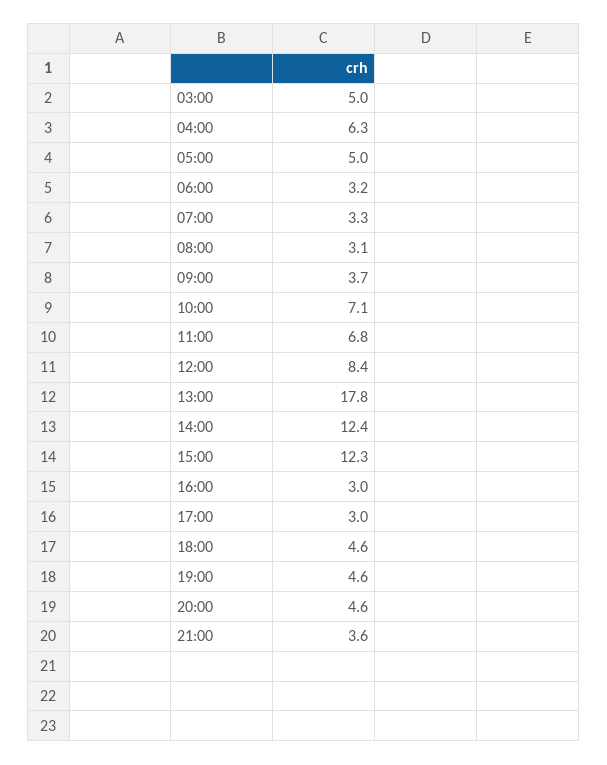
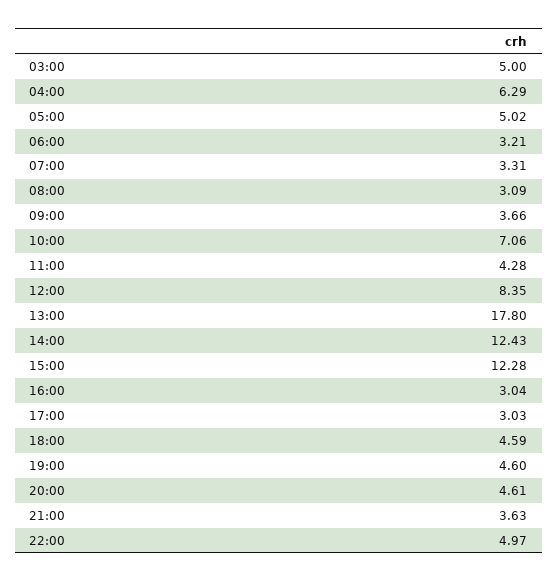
11:00: 6.8 -> 4.28
22:00: none -> 4.97

